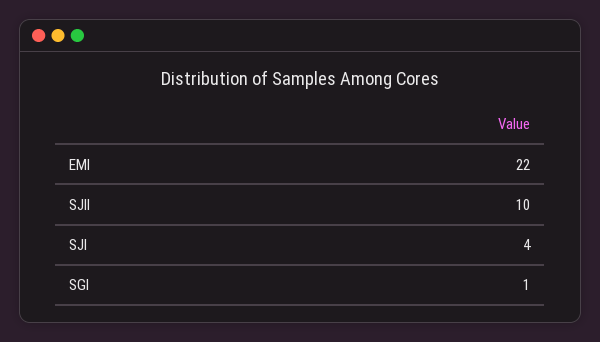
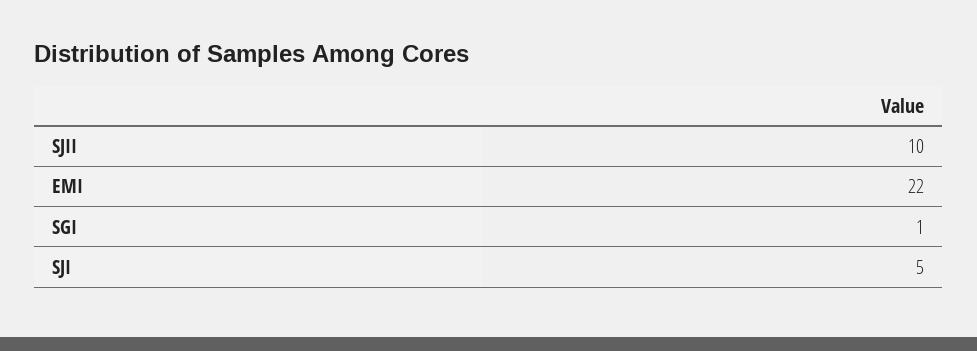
SJI: 4 -> 5

